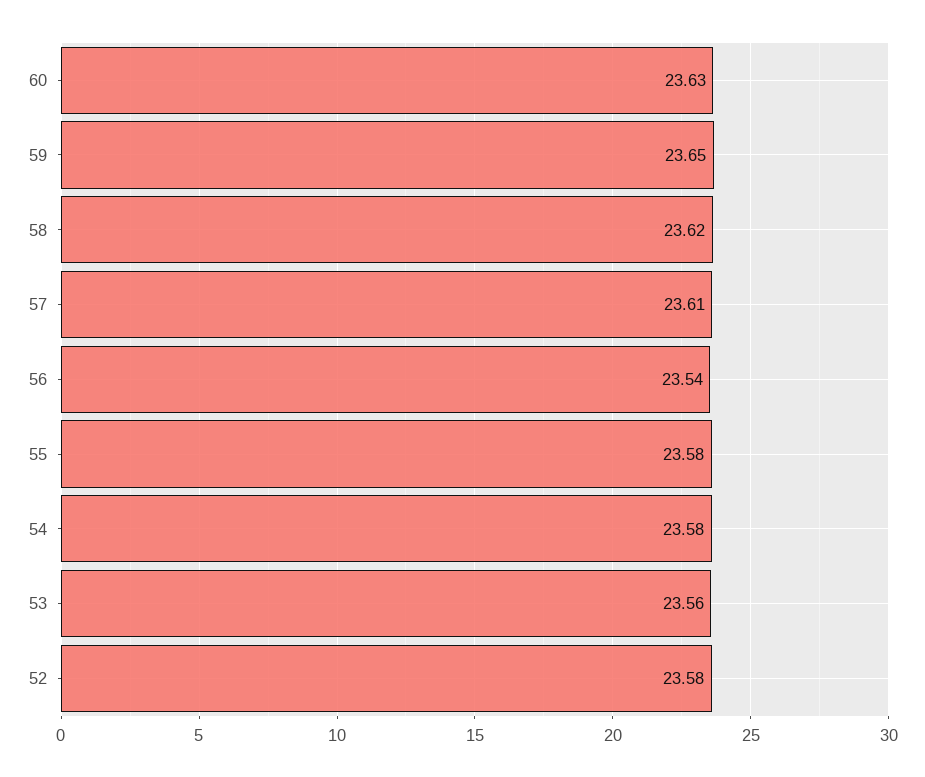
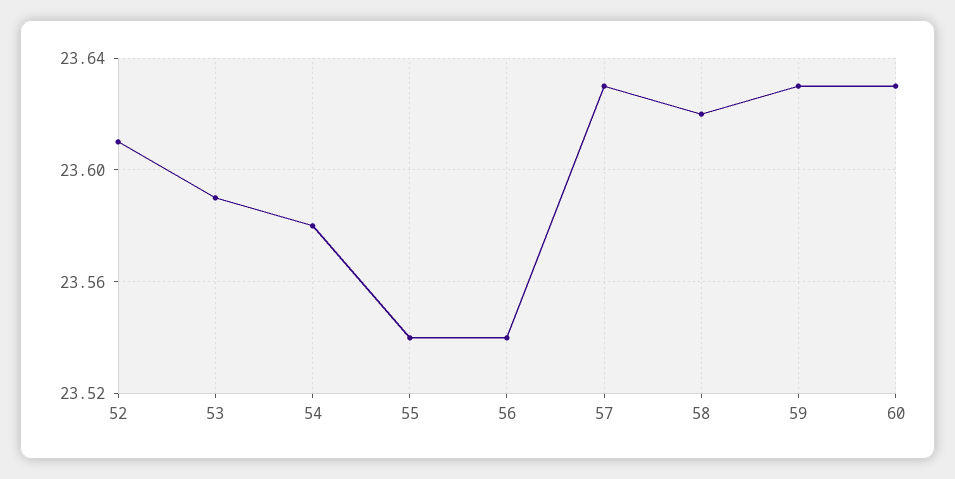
59: 23.65 -> 23.63
57: 23.61 -> 23.63
55: 23.58 -> 23.54
53: 23.56 -> 23.59
52: 23.58 -> 23.61

